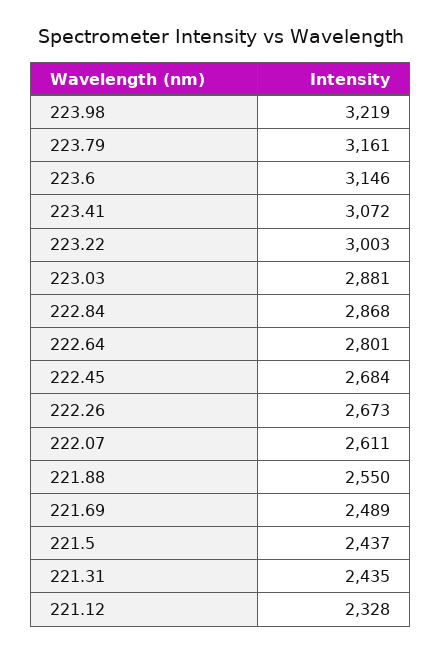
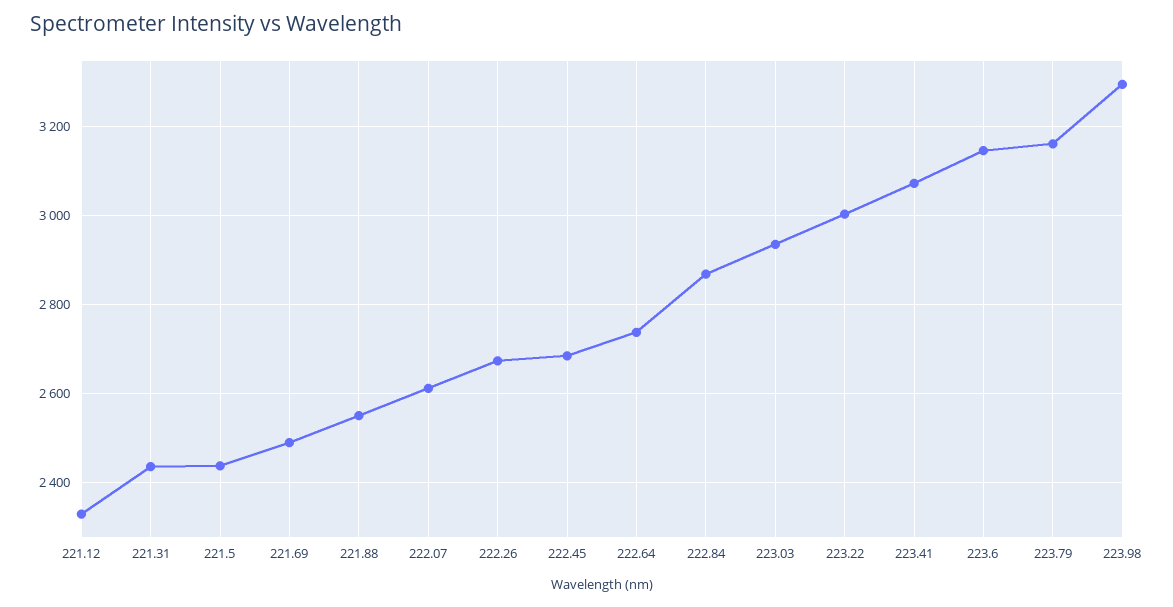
223.98: 3219 -> 3300
223.03: 2881 -> 2940
222.64: 2801 -> 2740

